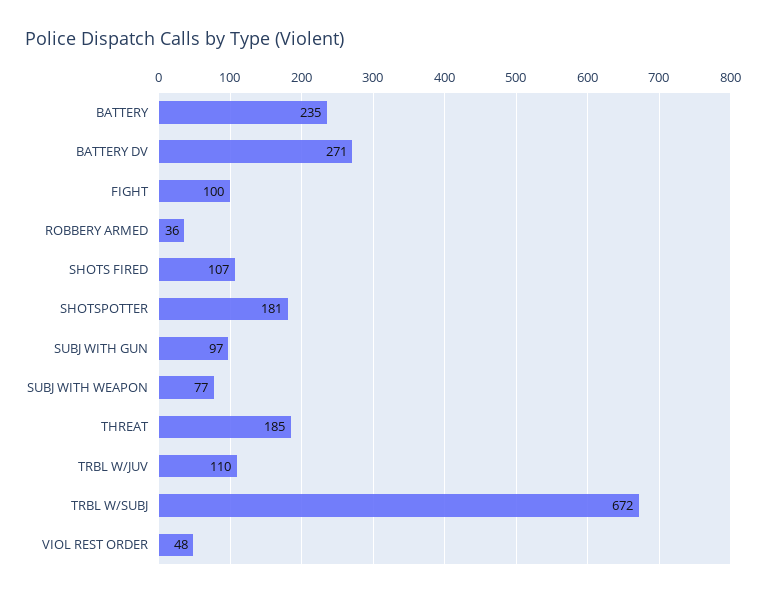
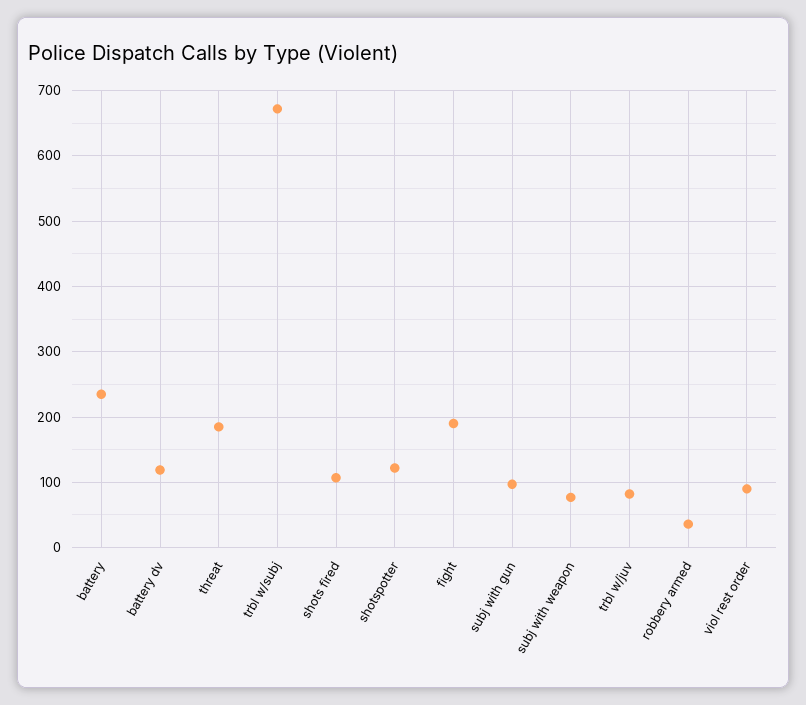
BATTERY DV: 271 -> 120
FIGHT: 100 -> 190
SHOTSPOTTER: 181 -> 120
TRBL W/JUV: 110 -> 80
VIOL REST ORDER: 48 -> 90

